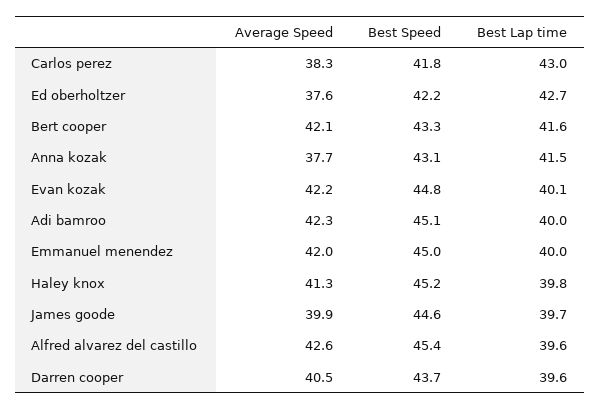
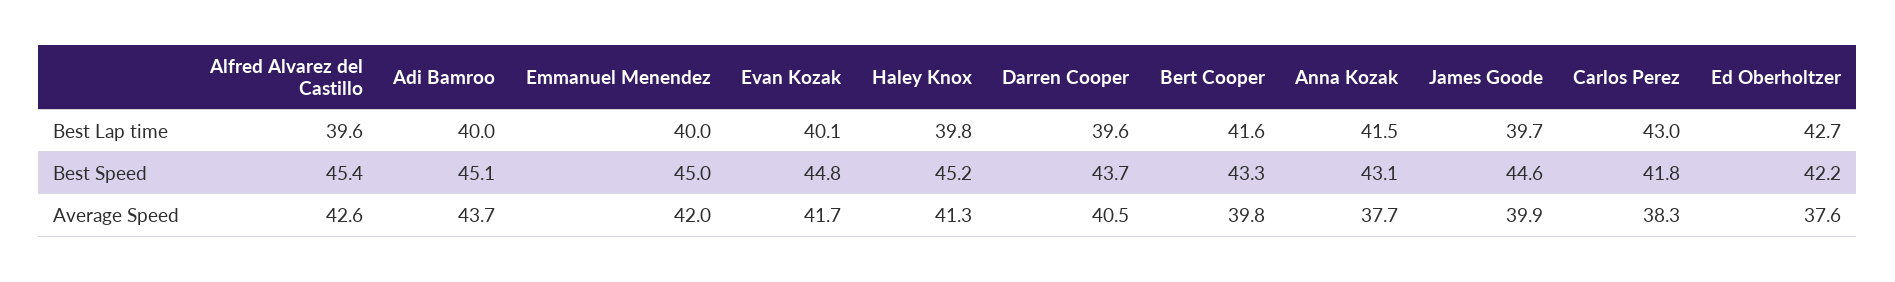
Average Speed, Bert cooper: 42.1 -> 39.8
Average Speed, Evan kozak: 42.2 -> 41.7
Average Speed, Adi bamroo: 42.3 -> 43.7

